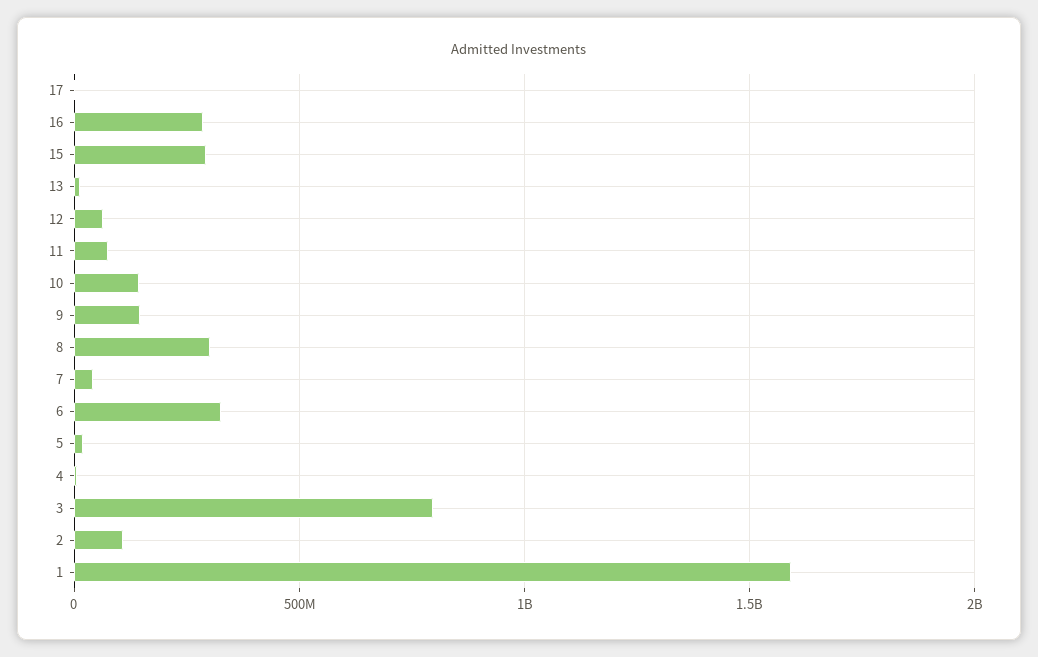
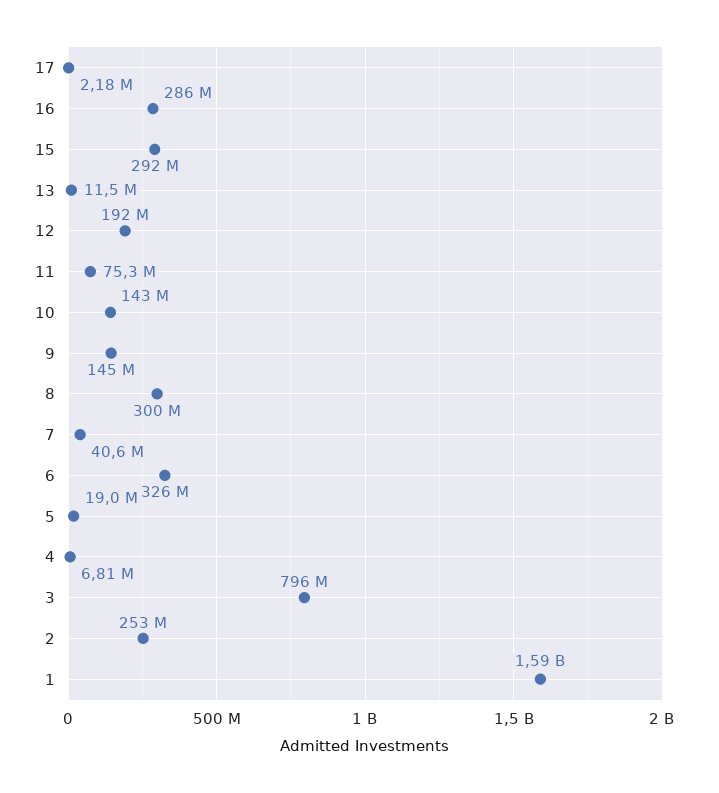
12: 50000000 -> 192000000
2: 100000000 -> 253000000

